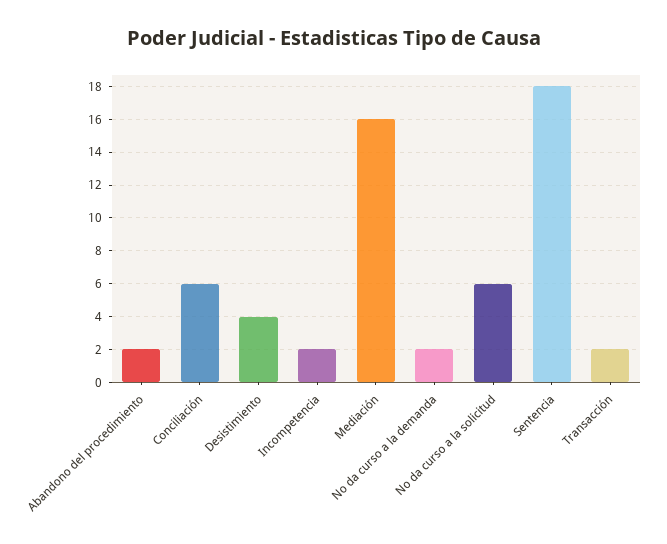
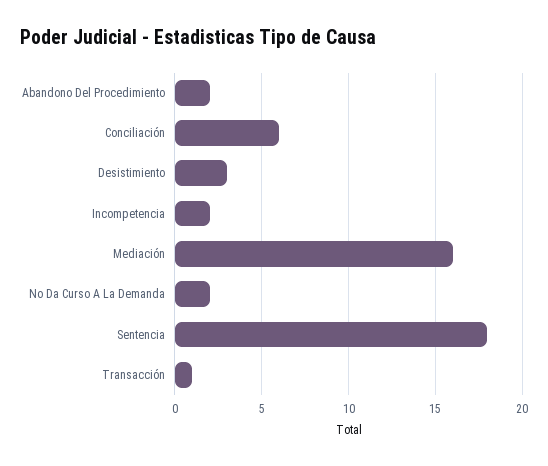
Desistimiento: 4 -> 3
No da curso a la solicitud: 6 -> none
Transacción: 2 -> 1

